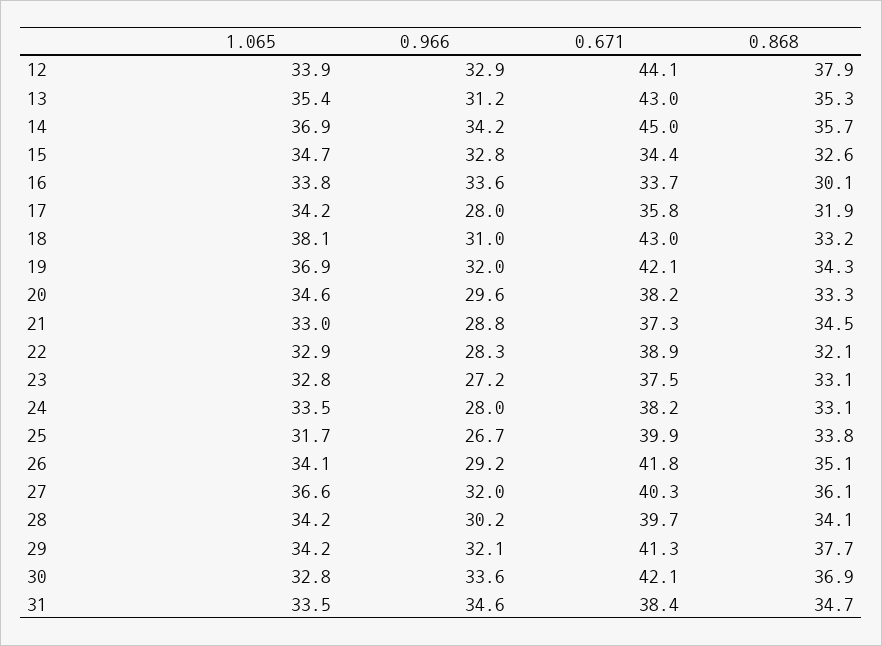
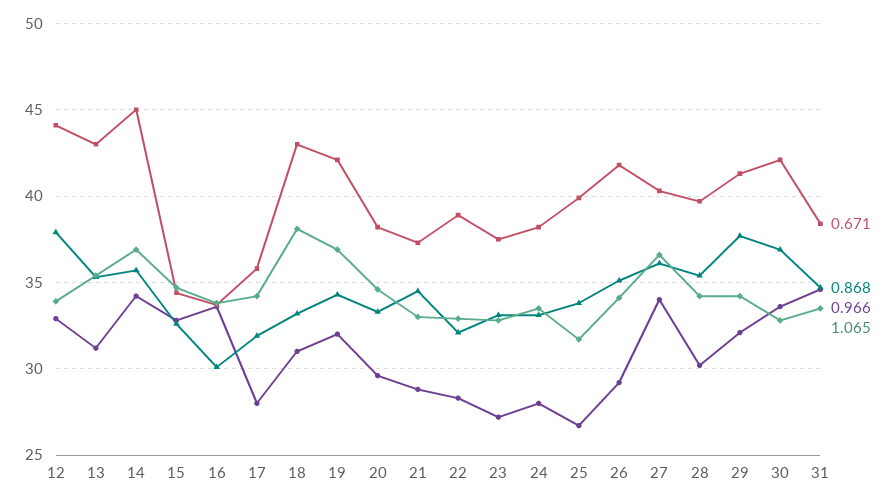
0.966, 27: 32 -> 34
0.868, 28: 34.1 -> 35.5

